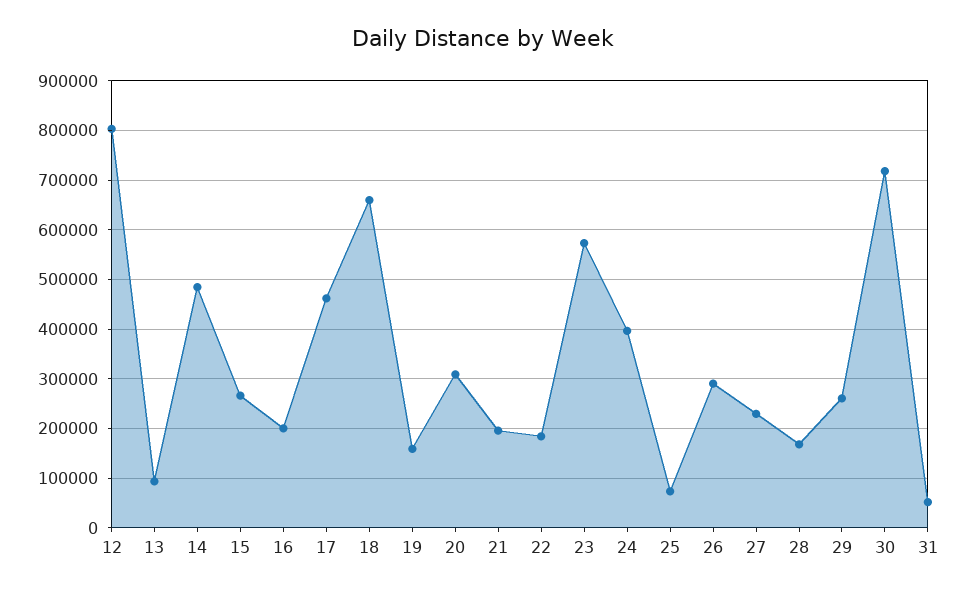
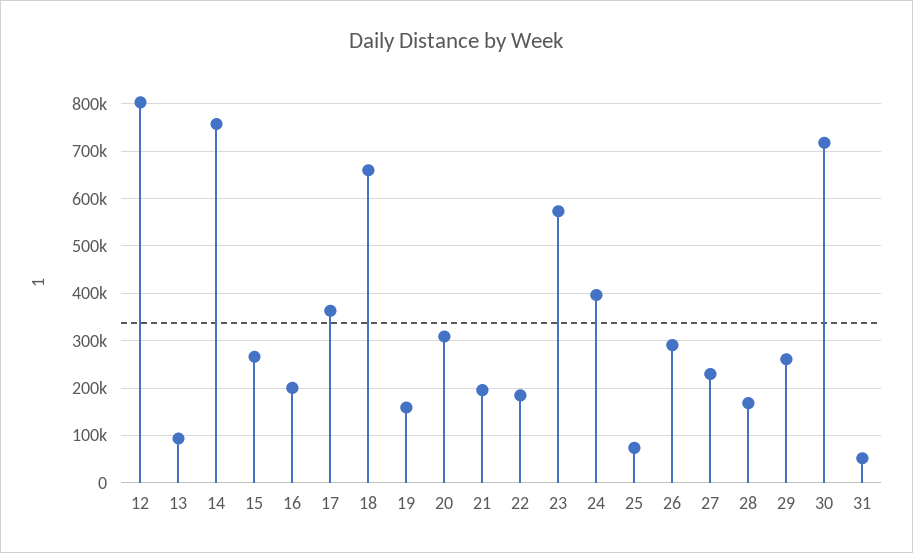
14: 480000 -> 760000
17: 460000 -> 360000

